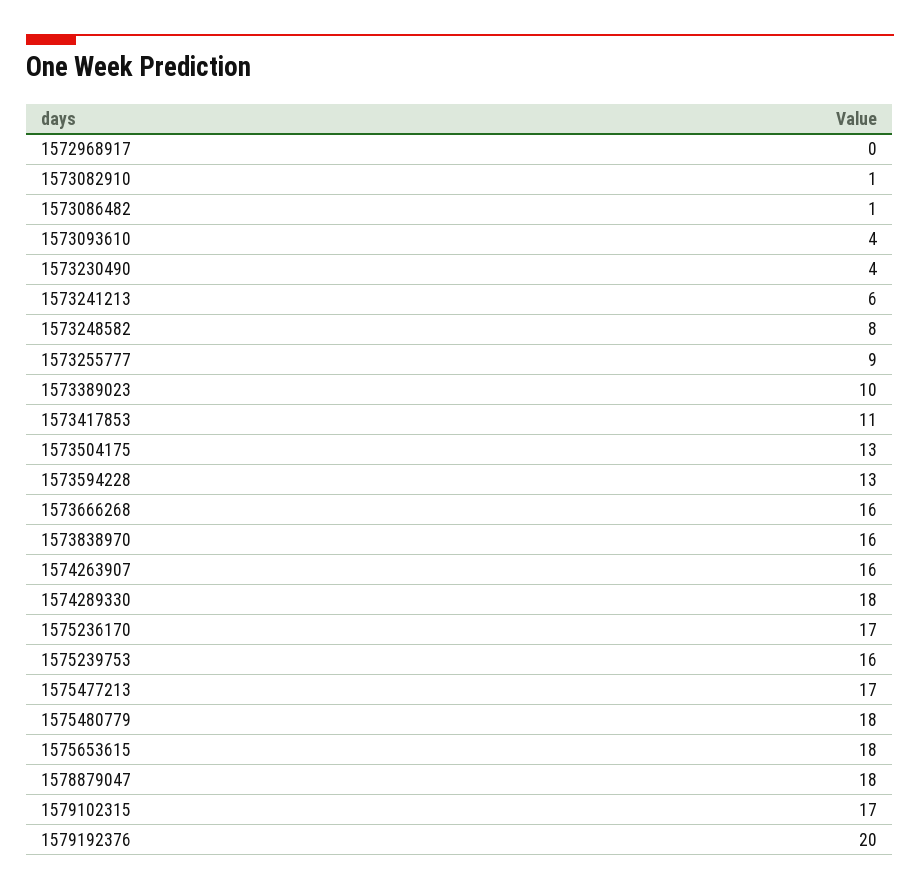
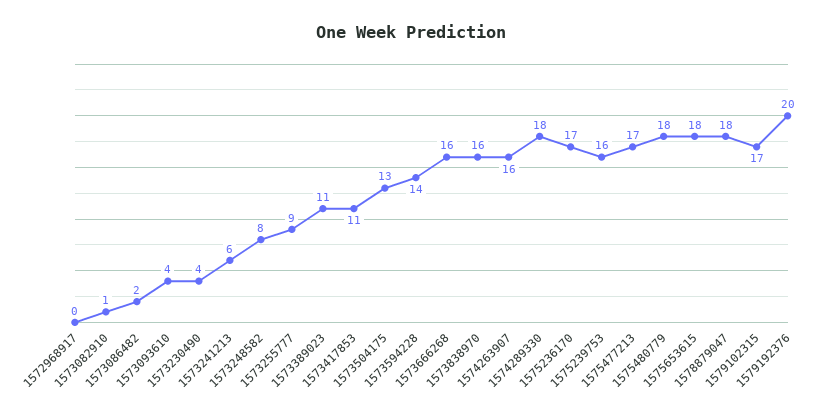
1573086482: 1 -> 2
1573389023: 10 -> 11
1573594228: 13 -> 14

